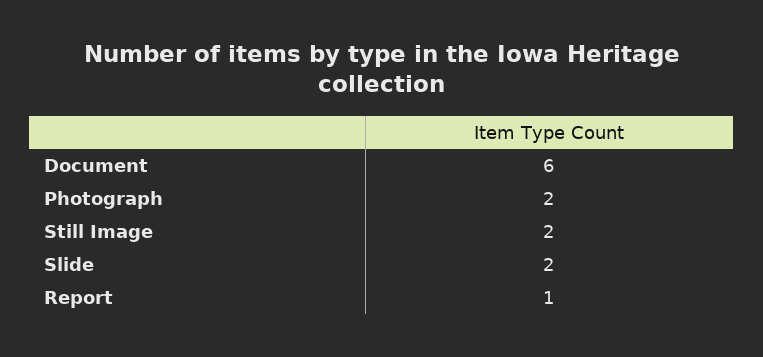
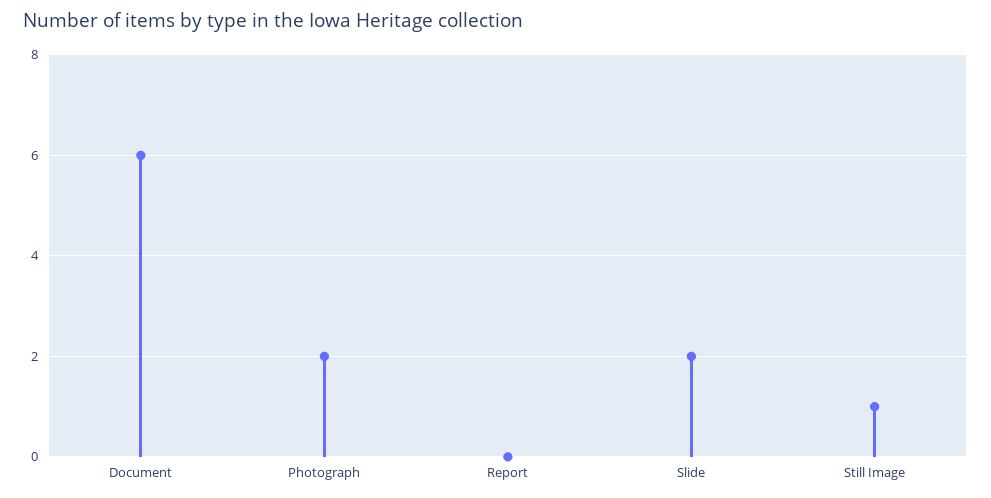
Still Image: 2 -> 1
Report: 1 -> 0

